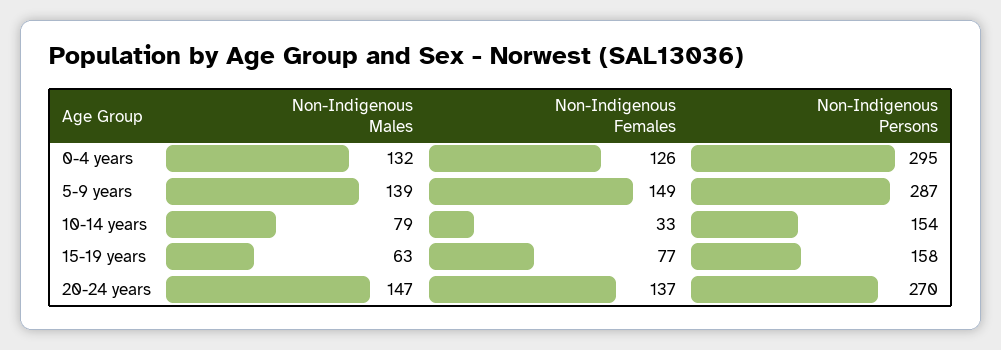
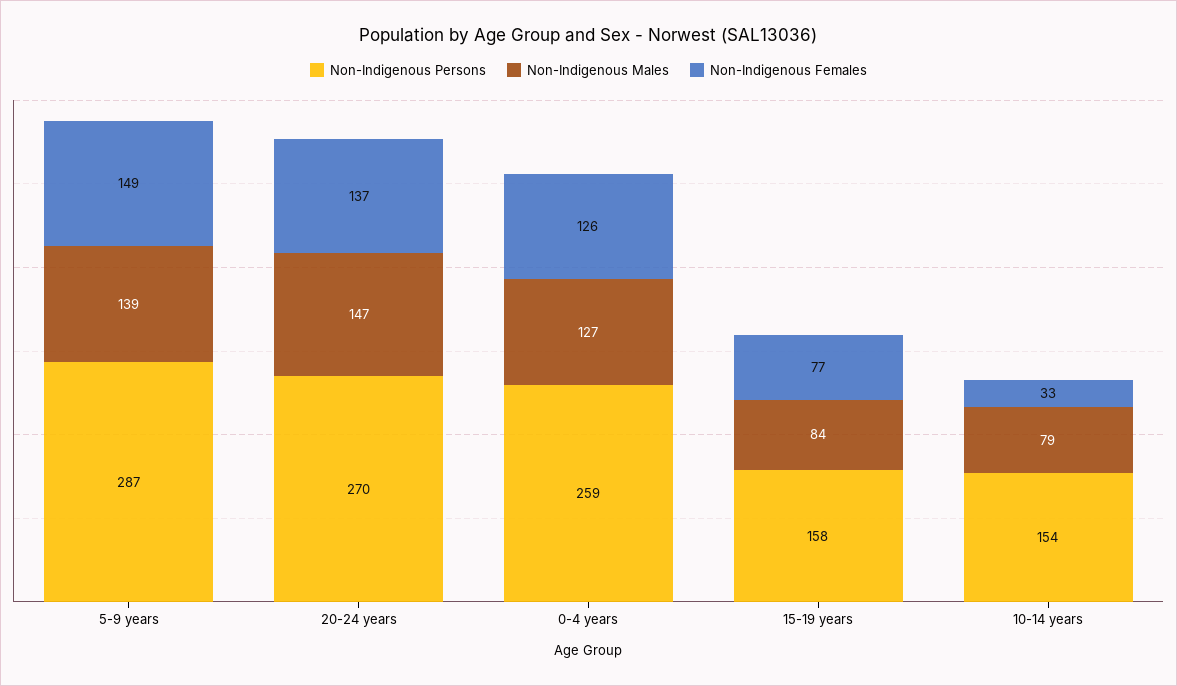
Non-Indigenous Males, 0-4 years: 132 -> 127
Non-Indigenous Persons, 0-4 years: 295 -> 259
Non-Indigenous Males, 15-19 years: 63 -> 84

